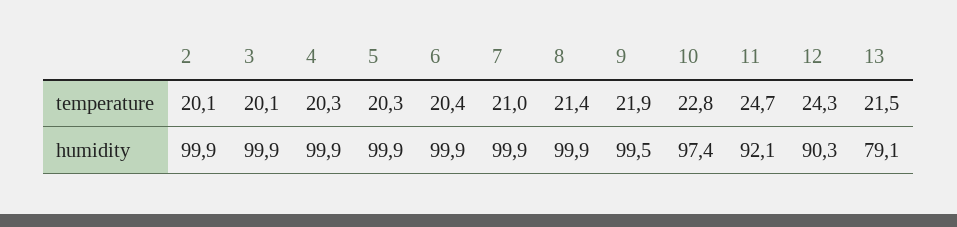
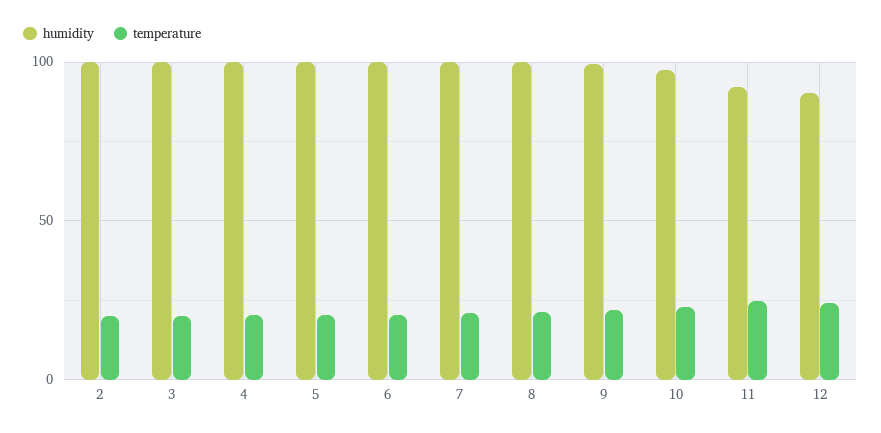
temperature, 13: 21.5 -> none
humidity, 13: 79.1 -> none

